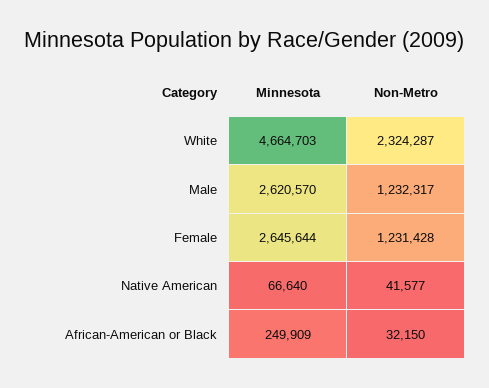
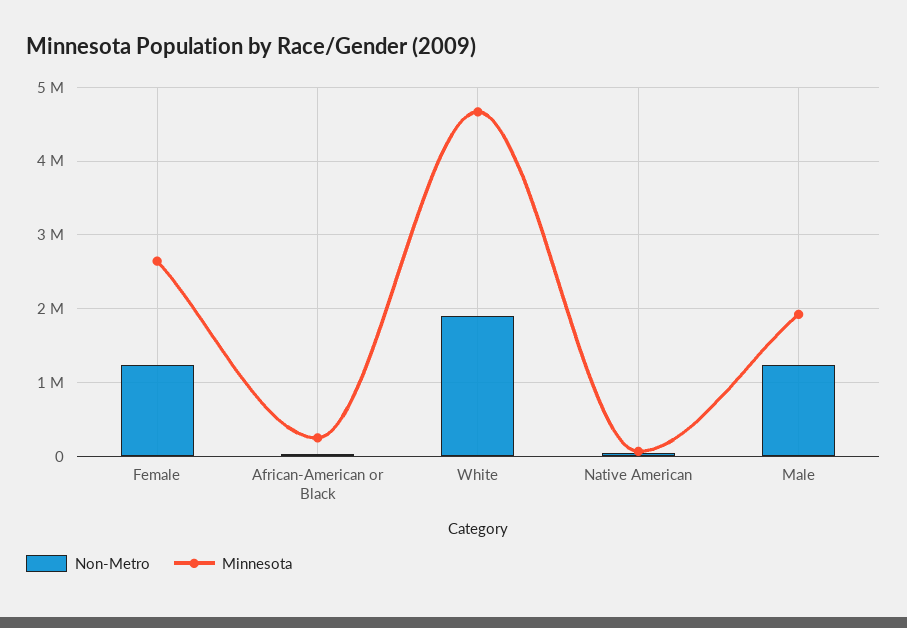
Non-Metro, White: 2324287 -> 1900000
Minnesota, Male: 2620570 -> 1900000

